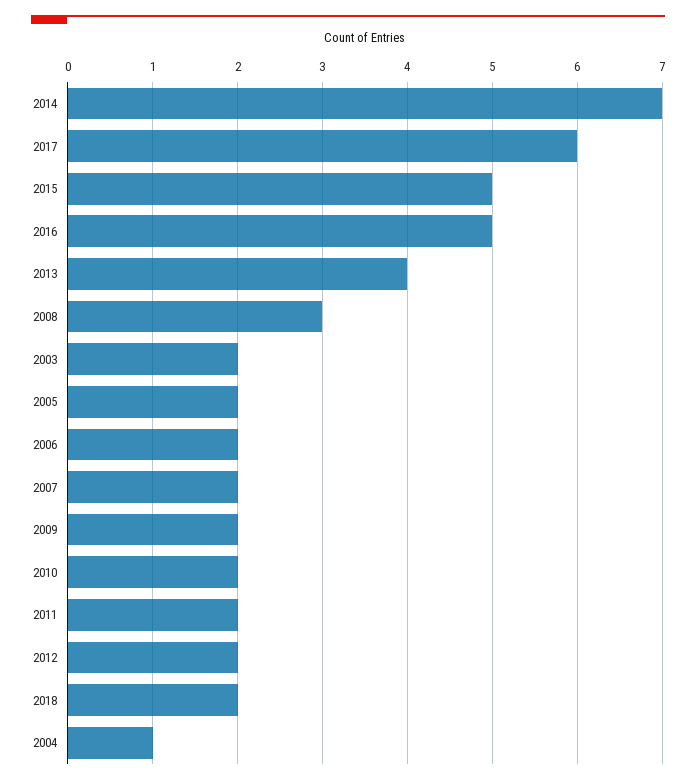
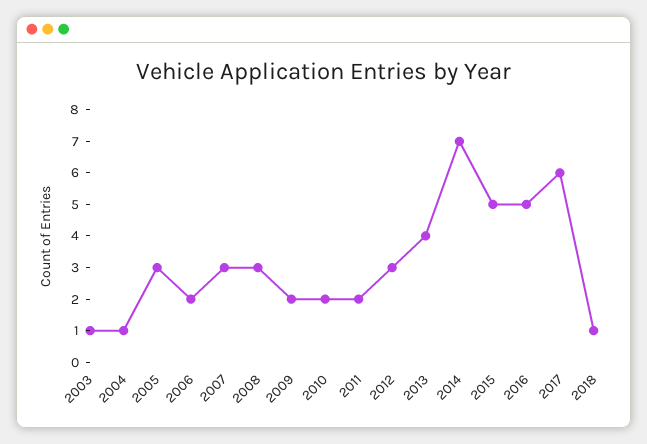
2003: 2 -> 1
2005: 2 -> 3
2007: 2 -> 3
2012: 2 -> 3
2018: 2 -> 1

